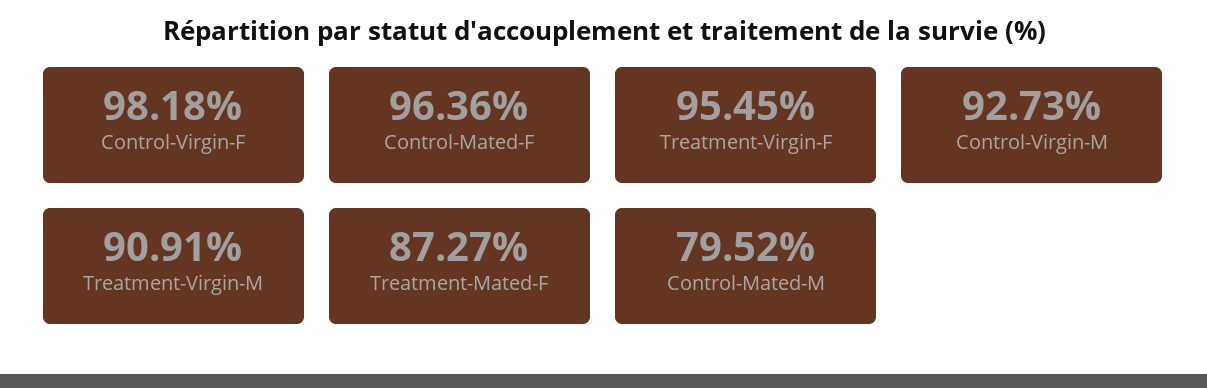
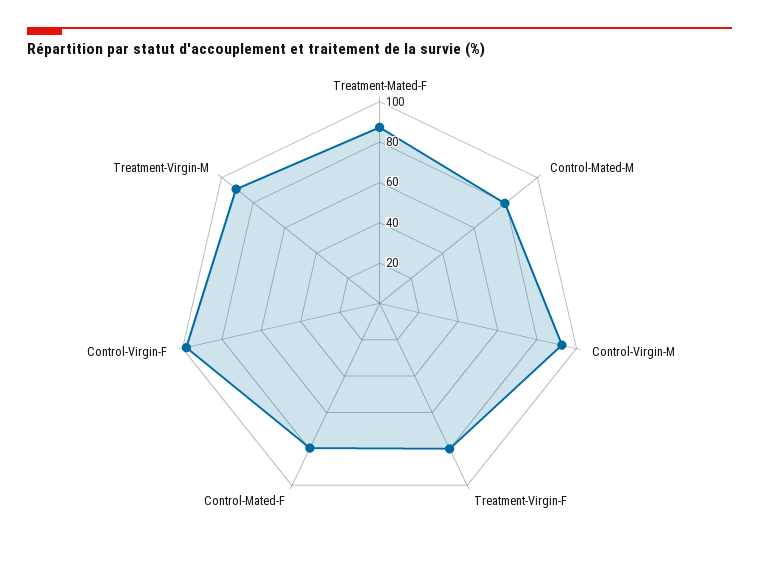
Control-Mated-F: 96.36 -> 80
Treatment-Virgin-F: 95.45 -> 80

